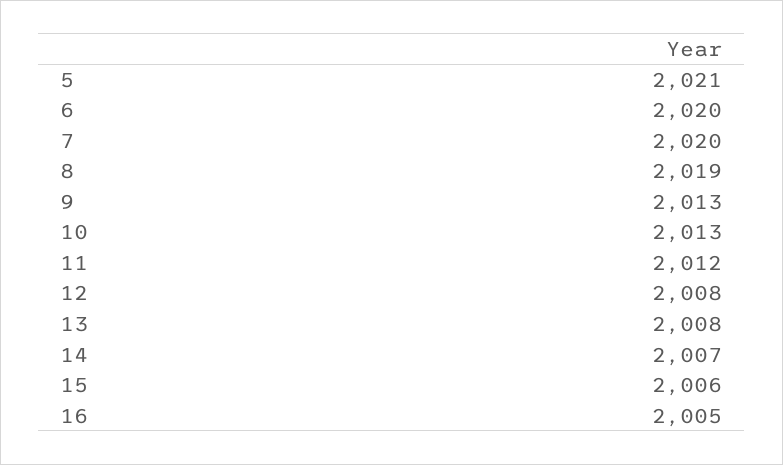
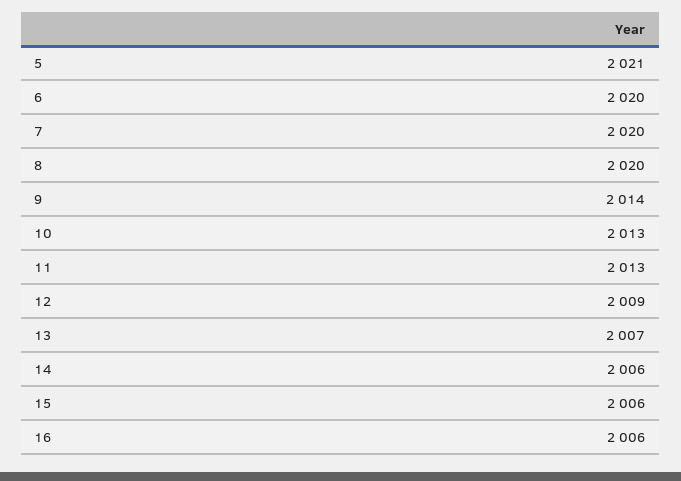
8: 2019 -> 2020
9: 2013 -> 2014
11: 2012 -> 2013
12: 2008 -> 2009
13: 2008 -> 2007
14: 2007 -> 2006
16: 2005 -> 2006

